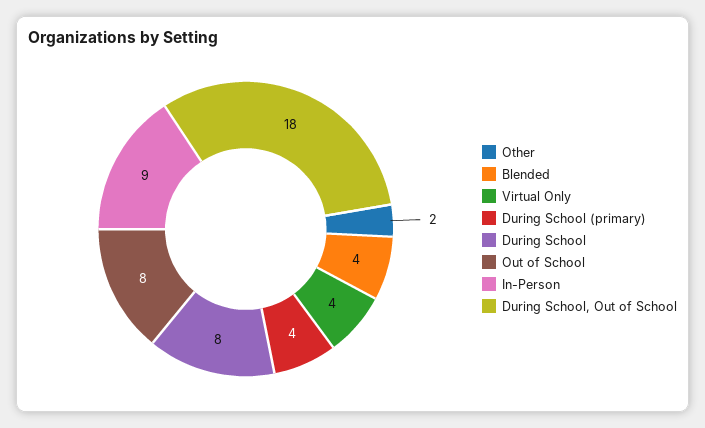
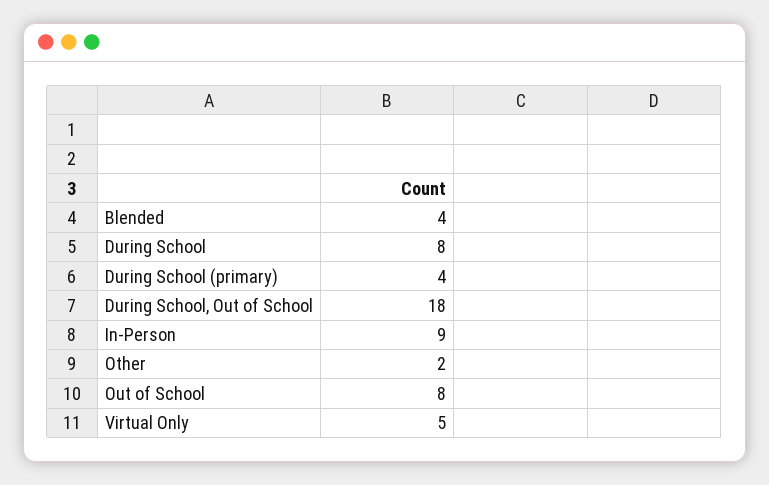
Virtual Only: 4 -> 5

